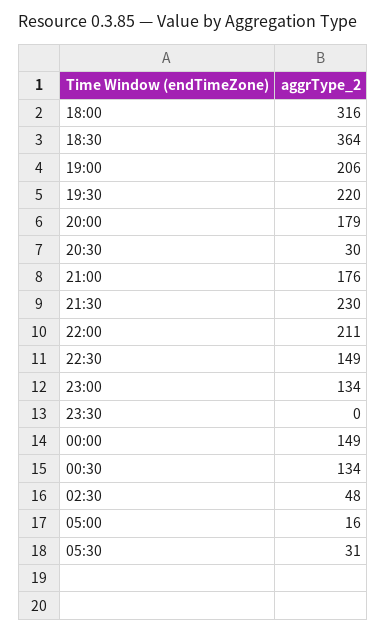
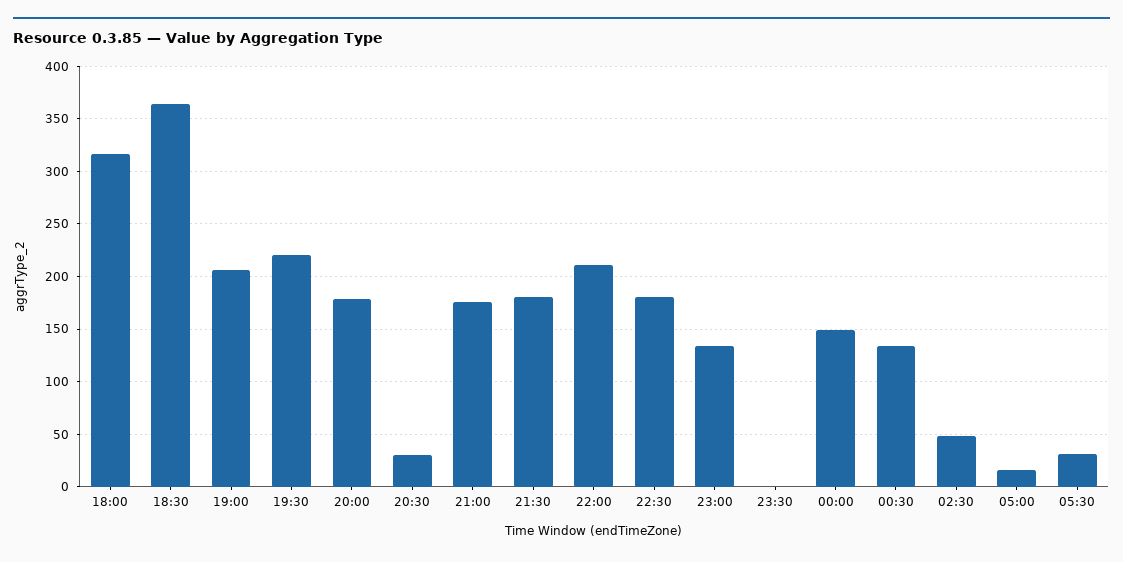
21:30: 230 -> 180
22:30: 149 -> 180

